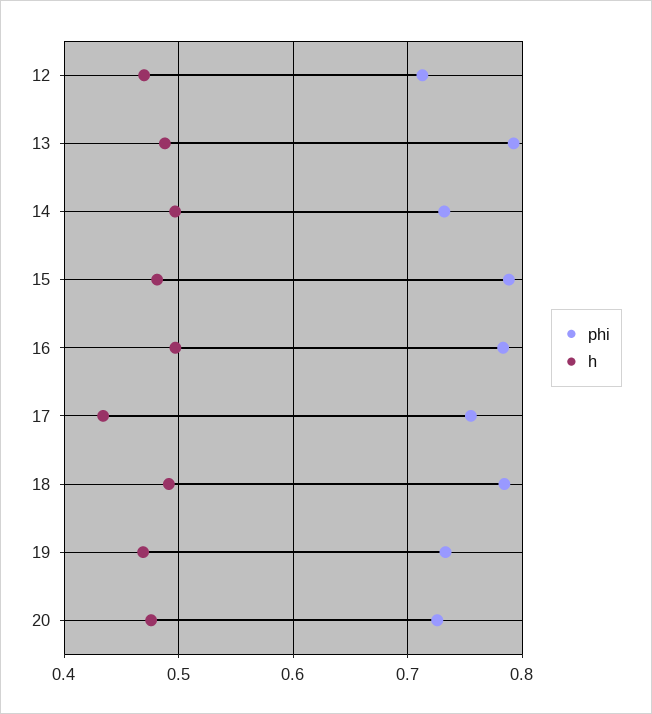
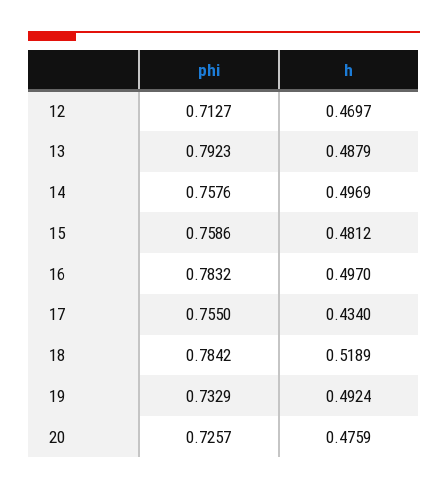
phi, 14: 0.73 -> 0.7576
phi, 15: 0.79 -> 0.7586
h, 18: 0.49 -> 0.5189
h, 19: 0.47 -> 0.4924

